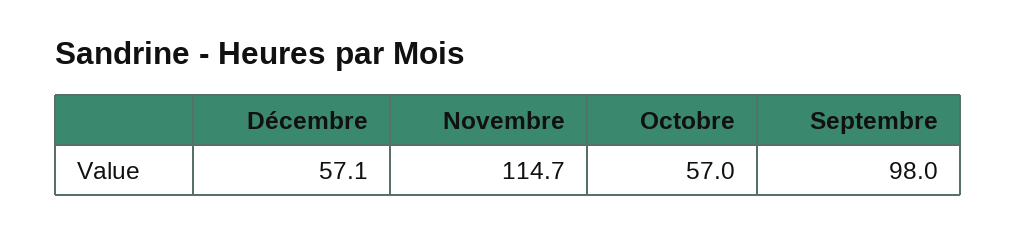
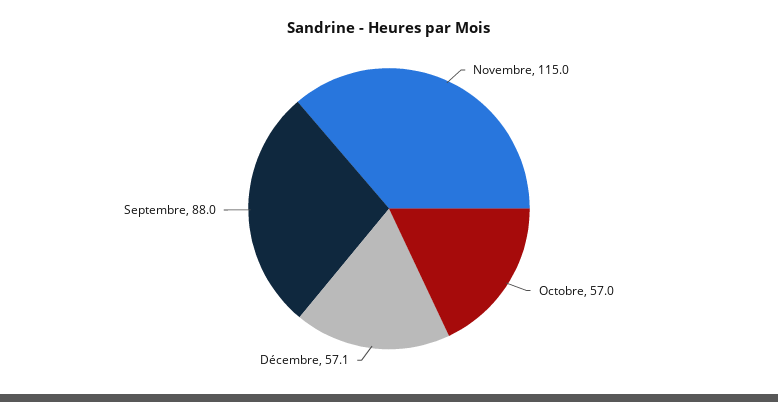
Novembre: 114.7 -> 115
Septembre: 98 -> 88

